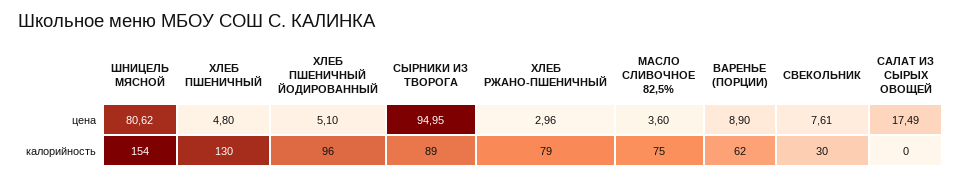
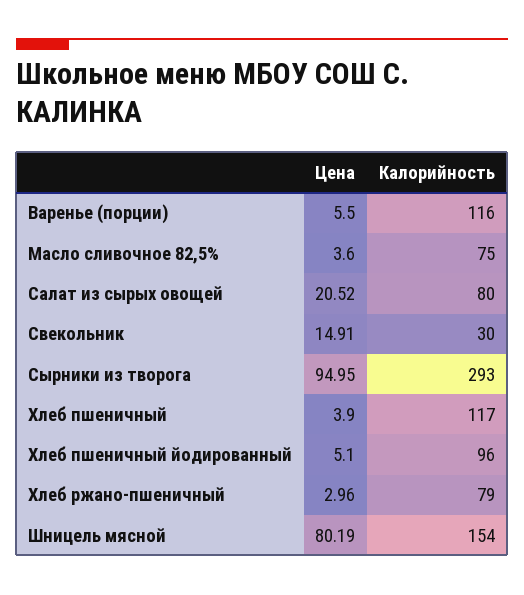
ШНИЦЕЛЬ МЯСНОЙ, цена: 80.62 -> 80.19
ХЛЕБ ПШЕНИЧНЫЙ, цена: 4.8 -> 3.9
ВАРЕНЬЕ (ПОРЦИИ), цена: 8.9 -> 5.5
СВЕКОЛЬНИК, цена: 7.61 -> 14.91
САЛАТ ИЗ СЫРЫХ ОВОЩЕЙ, цена: 17.49 -> 20.52
ХЛЕБ ПШЕНИЧНЫЙ, калорийность: 130 -> 117
СЫРНИКИ ИЗ ТВОРОГА, калорийность: 89 -> 293
ВАРЕНЬЕ (ПОРЦИИ), калорийность: 62 -> 116
САЛАТ ИЗ СЫРЫХ ОВОЩЕЙ, калорийность: 0 -> 80

